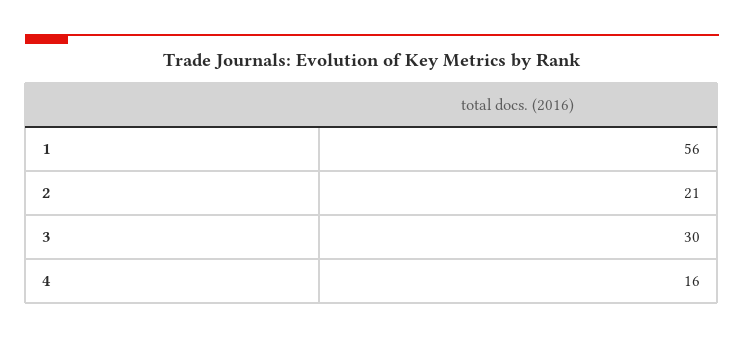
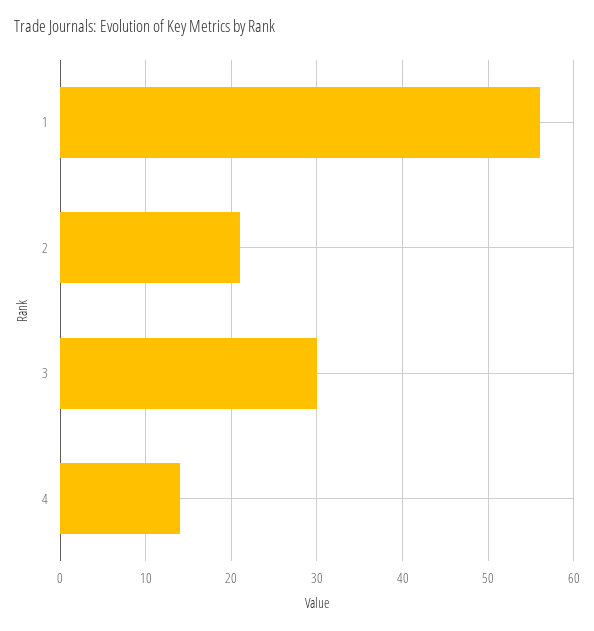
4: 16 -> 14

